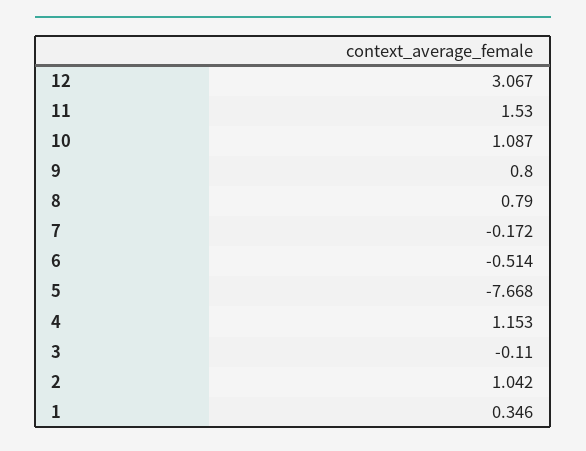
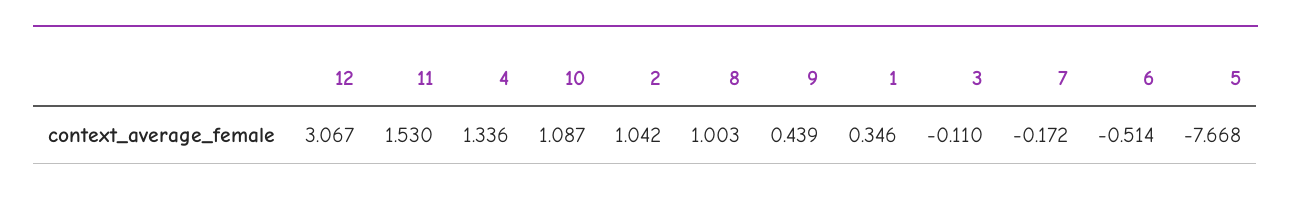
9: 0.8 -> 0.439
8: 0.79 -> 1.003
4: 1.153 -> 1.336

